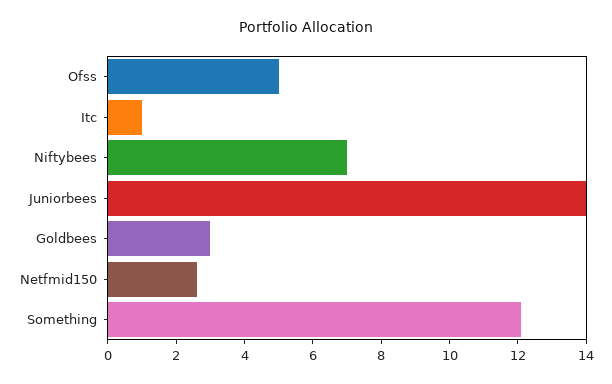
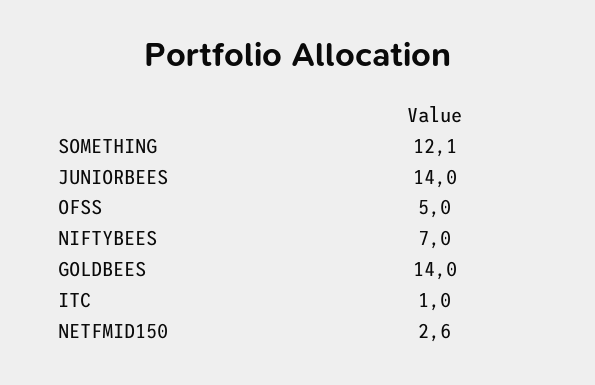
Goldbees: 3 -> 14

